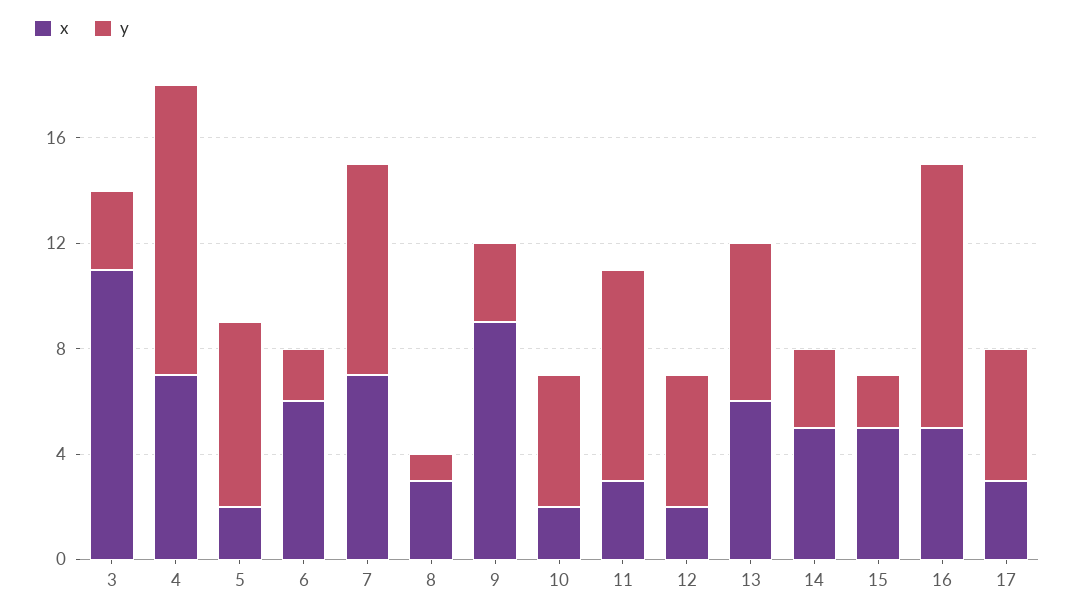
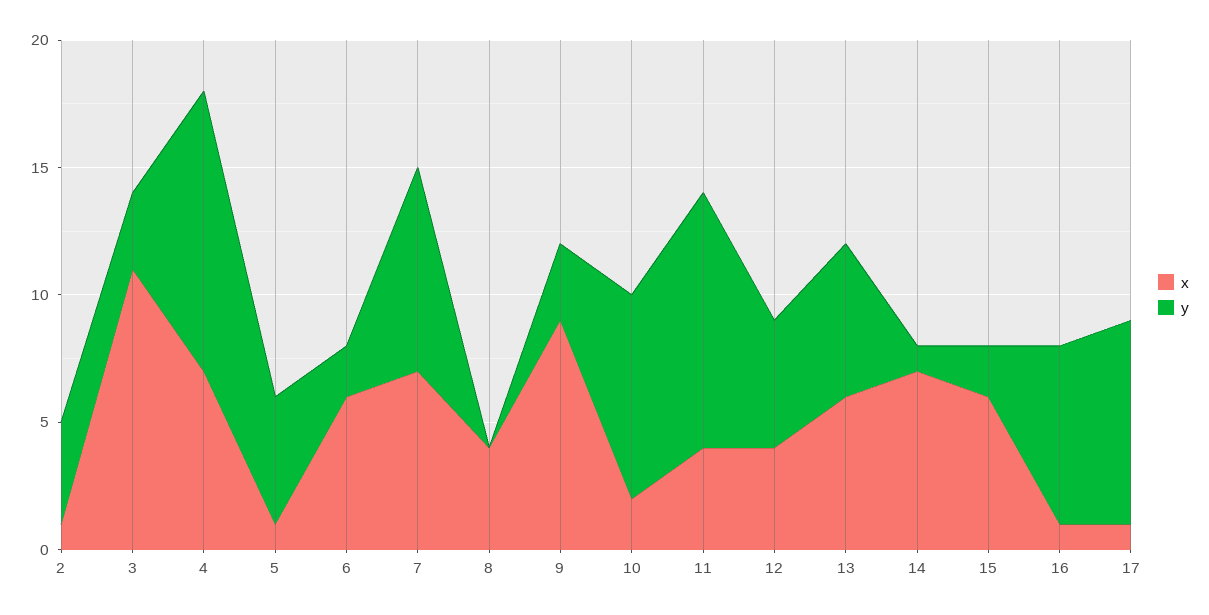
x, 5: 2 -> 1
y, 5: 7 -> 5
x, 8: 3 -> 4
y, 8: 1 -> 0
y, 10: 5 -> 8
x, 11: 3 -> 4
y, 11: 8 -> 10
x, 12: 2 -> 4
x, 14: 5 -> 7
y, 14: 3 -> 1
x, 15: 5 -> 6
x, 16: 5 -> 1
y, 16: 10 -> 7
x, 17: 3 -> 1
y, 17: 5 -> 8
x, 2: none -> 1
y, 2: none -> 4

